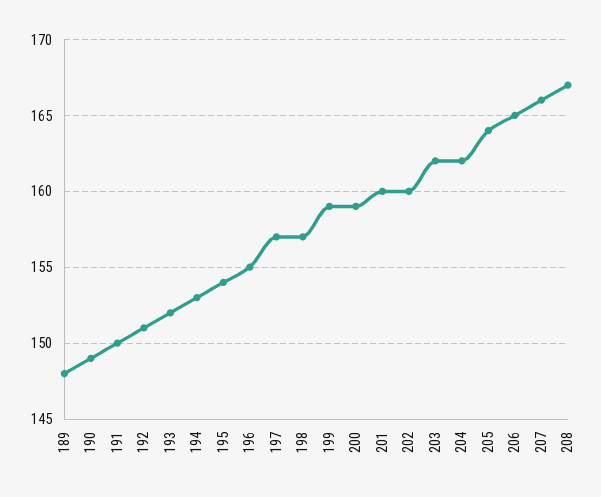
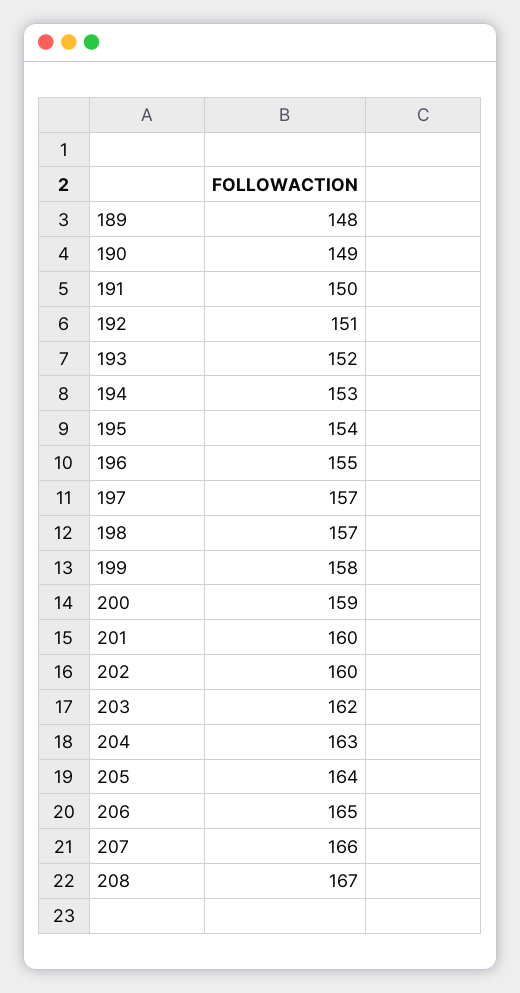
199: 159 -> 158
204: 162 -> 163

